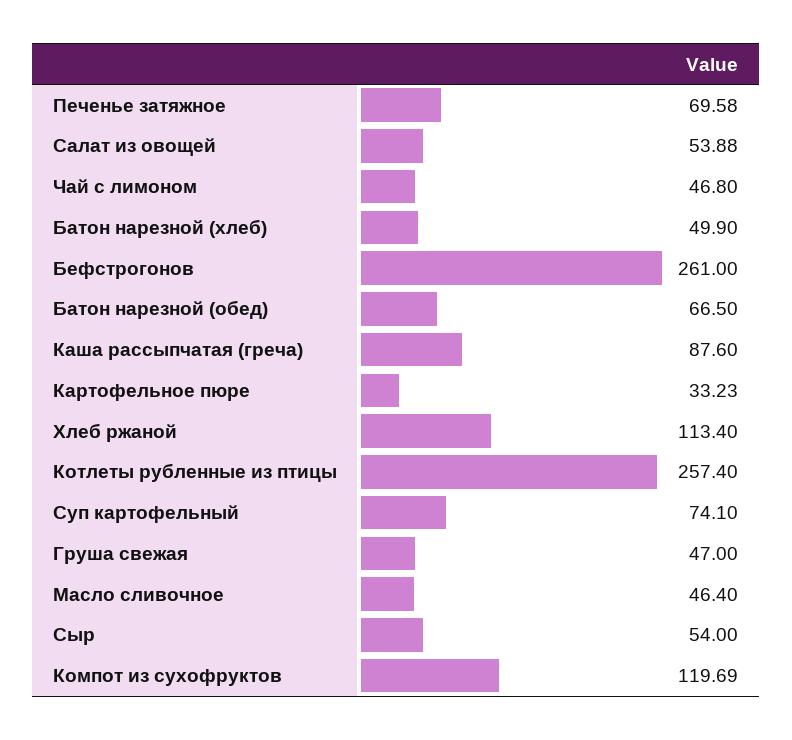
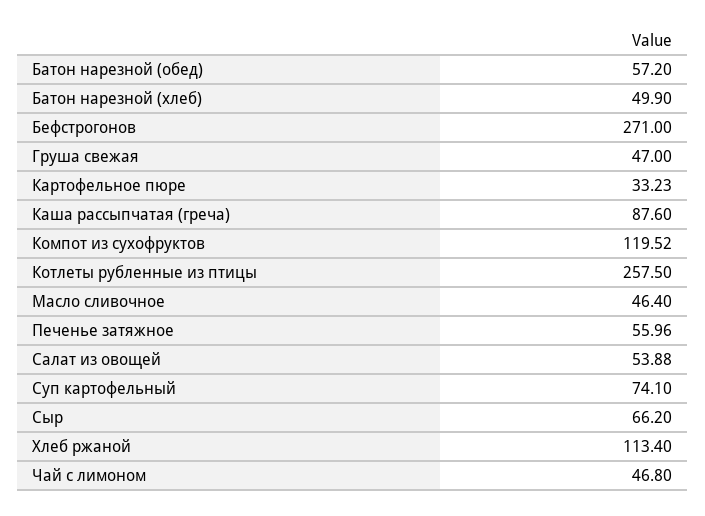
Печенье затяжное: 69.58 -> 55.96
Бефстрогонов: 261 -> 271
Батон нарезной (обед): 66.5 -> 57.2
Котлеты рубленные из птицы: 257.4 -> 257.5
Сыр: 54 -> 66.2
Компот из сухофруктов: 119.69 -> 119.52

